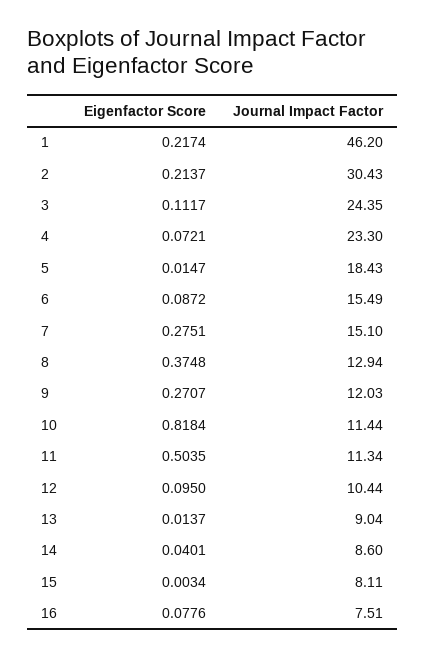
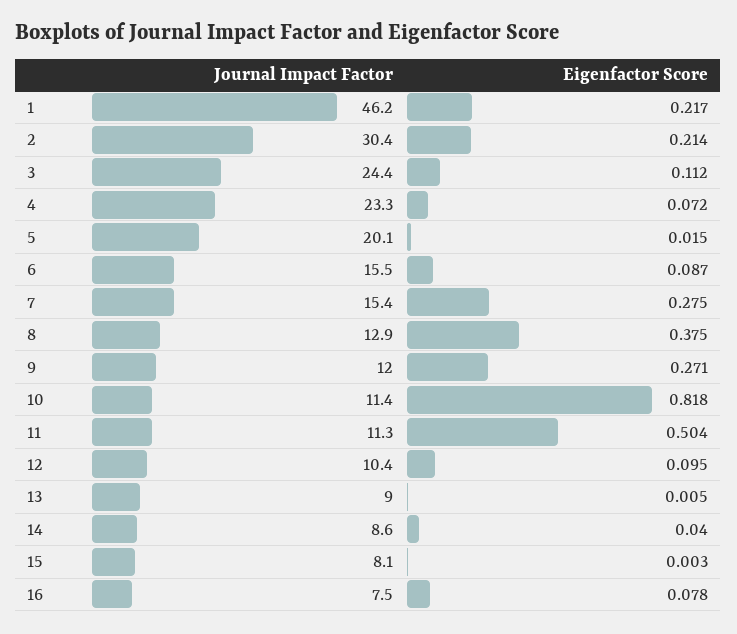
Journal Impact Factor, 5: 18.43 -> 20.1
Journal Impact Factor, 7: 15.1 -> 15.4
Eigenfactor Score, 13: 0.0137 -> 0.005

